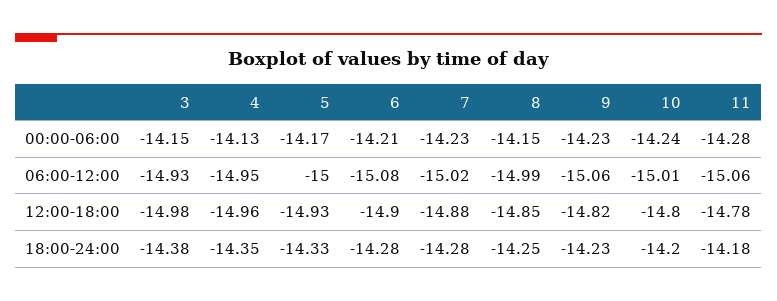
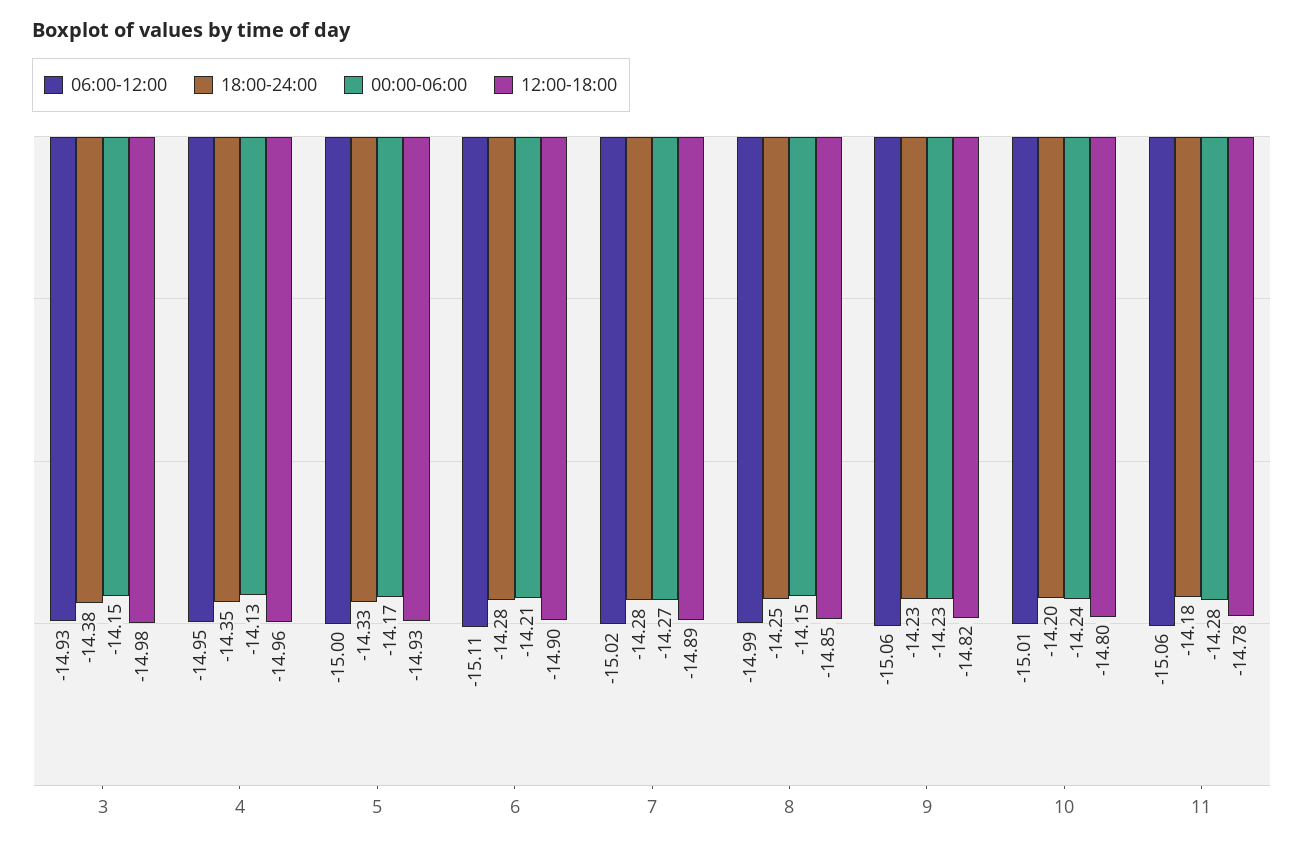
00:00-06:00, 7: -14.23 -> -14.27
06:00-12:00, 6: -15.08 -> -15.11
12:00-18:00, 7: -14.88 -> -14.89

